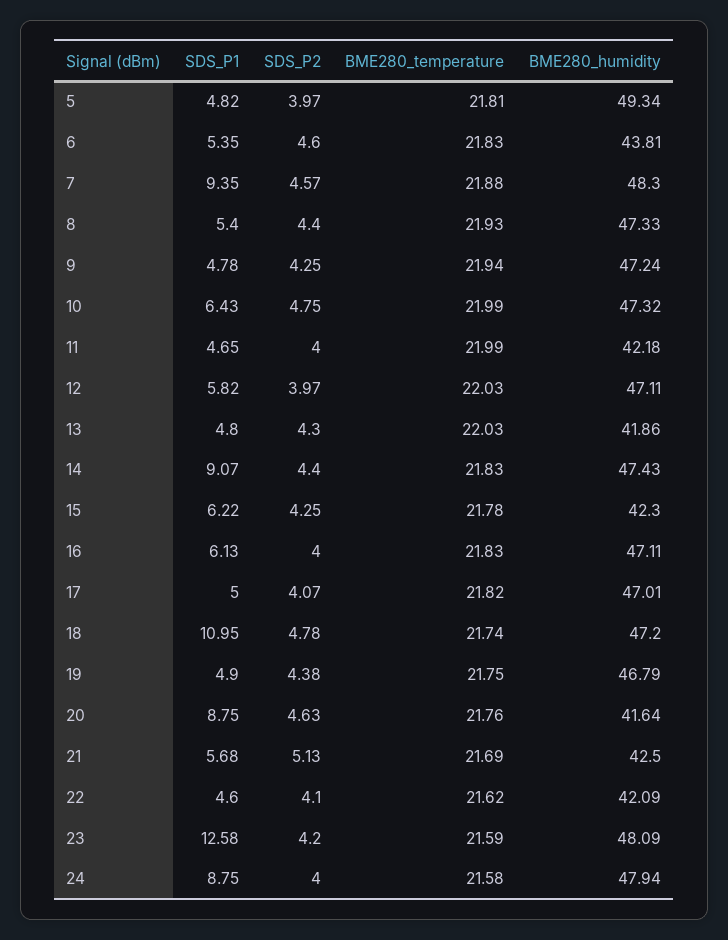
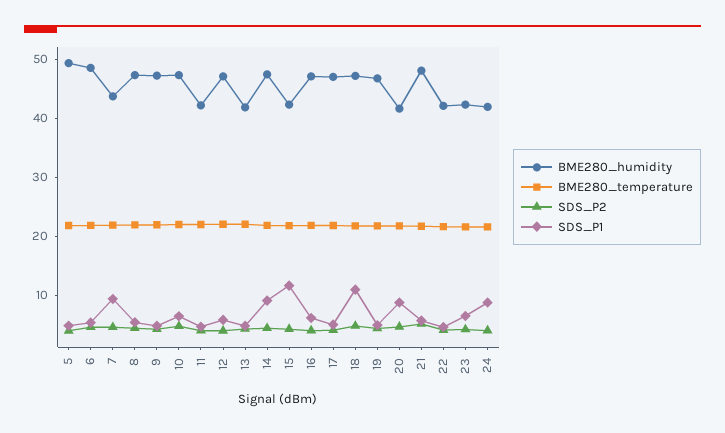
BME280_humidity, 6: 43.81 -> 48
BME280_humidity, 7: 48.3 -> 44
SDS_P1, 15: 6.22 -> 12
BME280_humidity, 21: 42.5 -> 48
SDS_P1, 23: 12.58 -> 6
BME280_humidity, 23: 48.09 -> 42
BME280_humidity, 24: 47.94 -> 42

